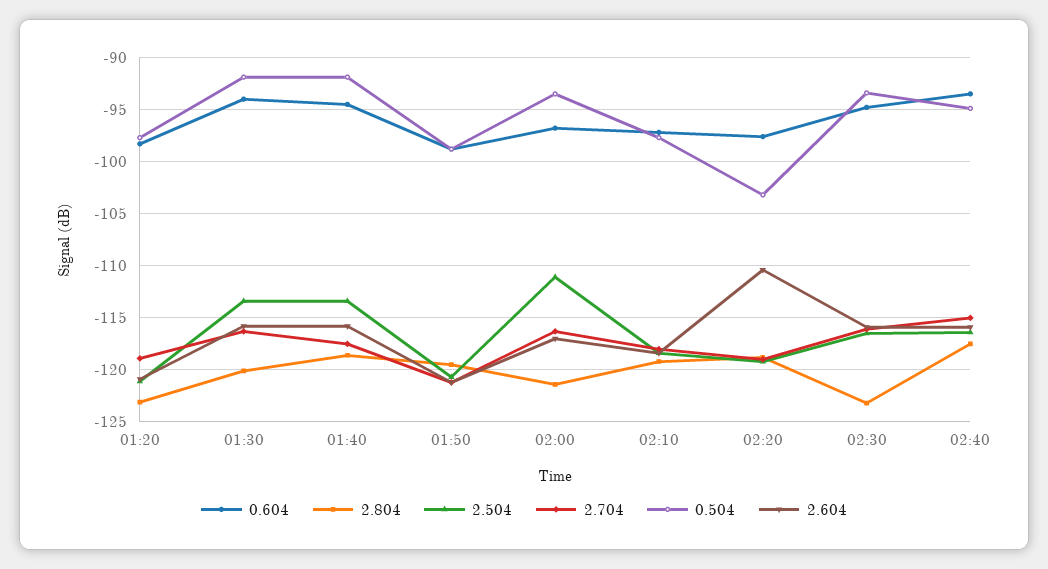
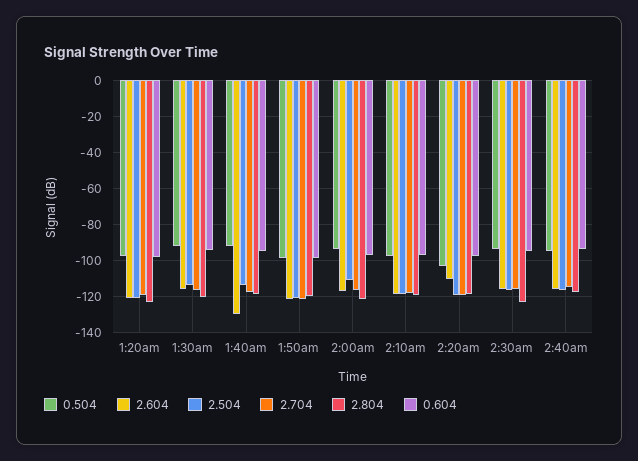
2.604, 01:40: -116 -> -130

